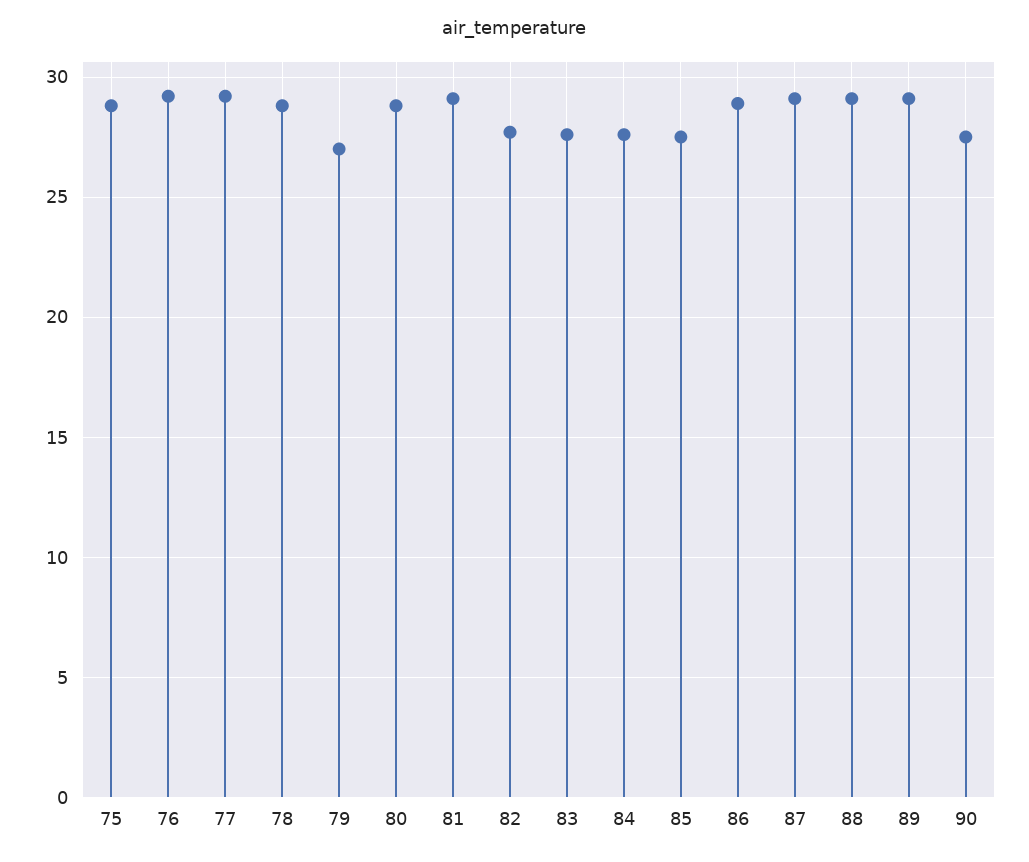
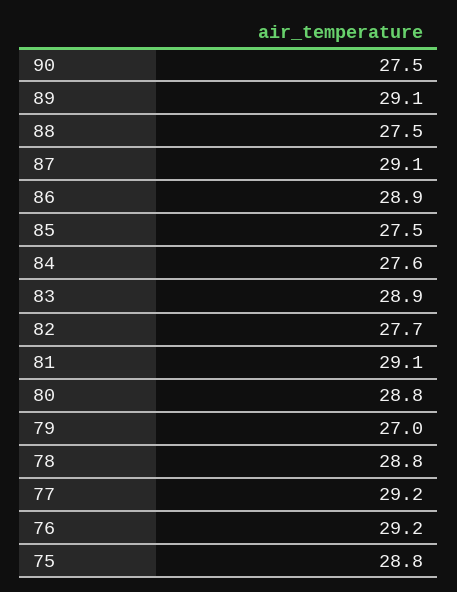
83: 27.5 -> 28.9
88: 29 -> 27.5

